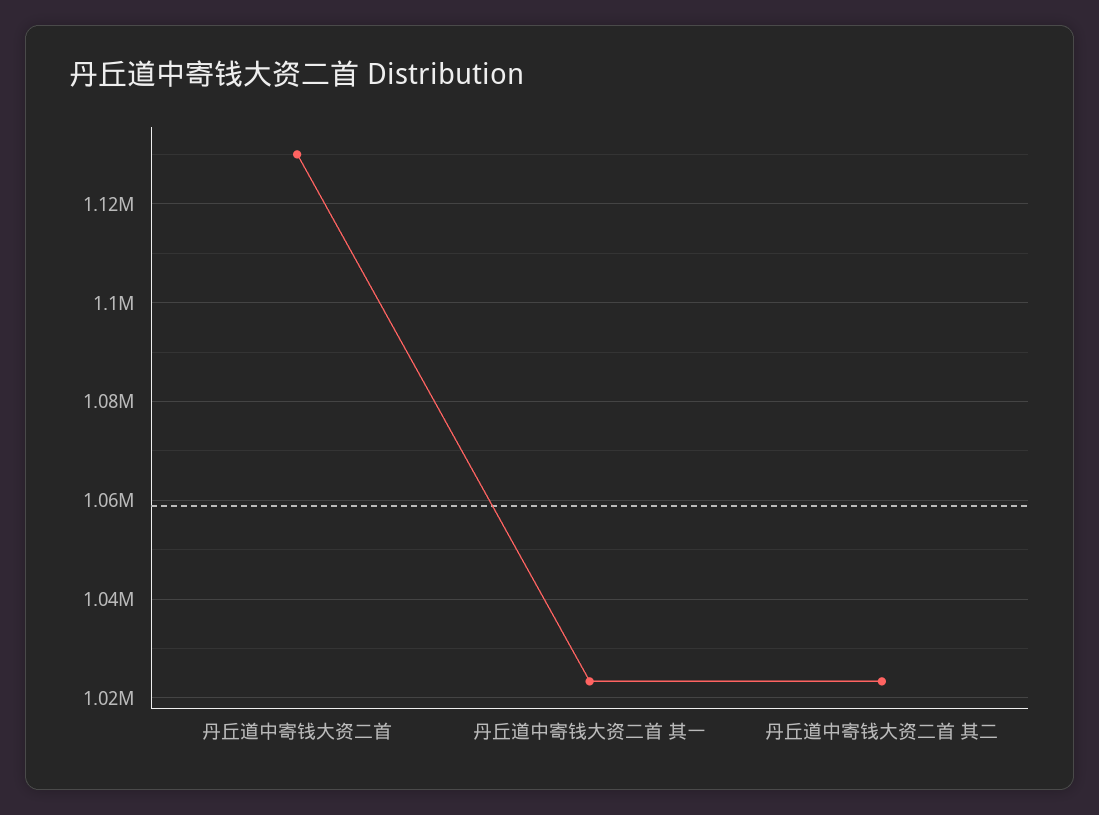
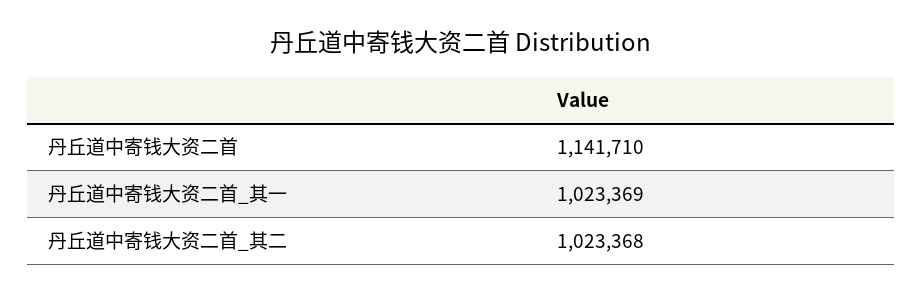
丹丘道中寄钱大资二首: 1130000 -> 1141710

